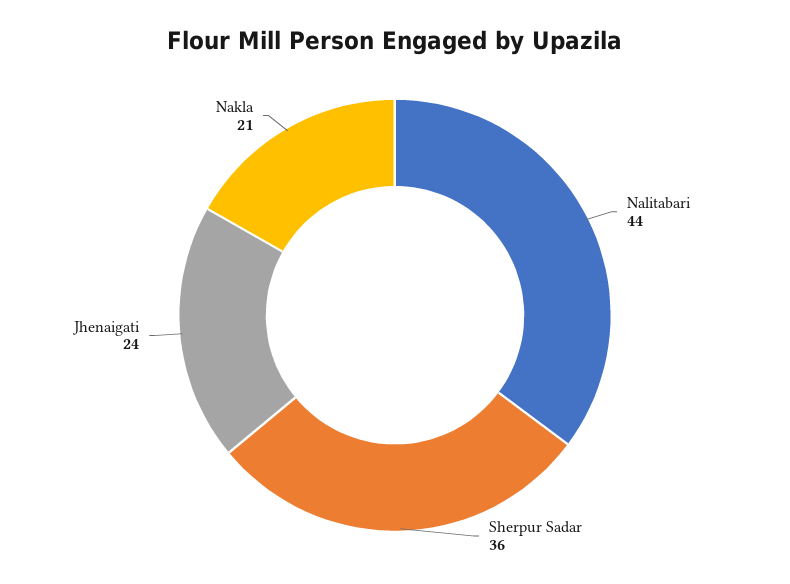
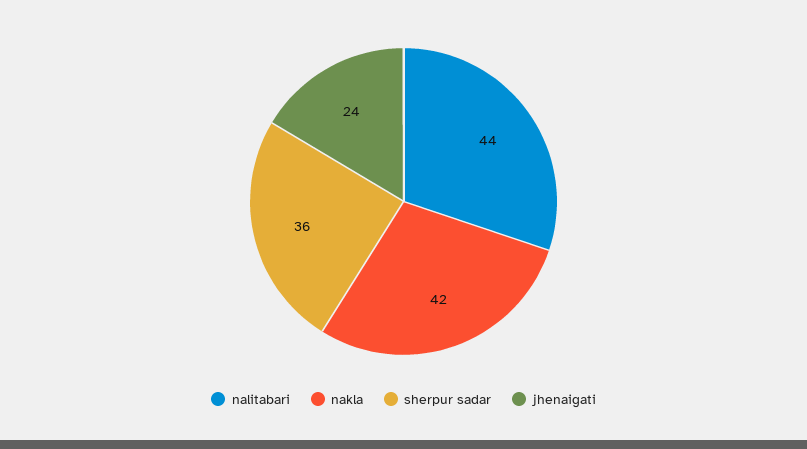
Nakla: 21 -> 42

